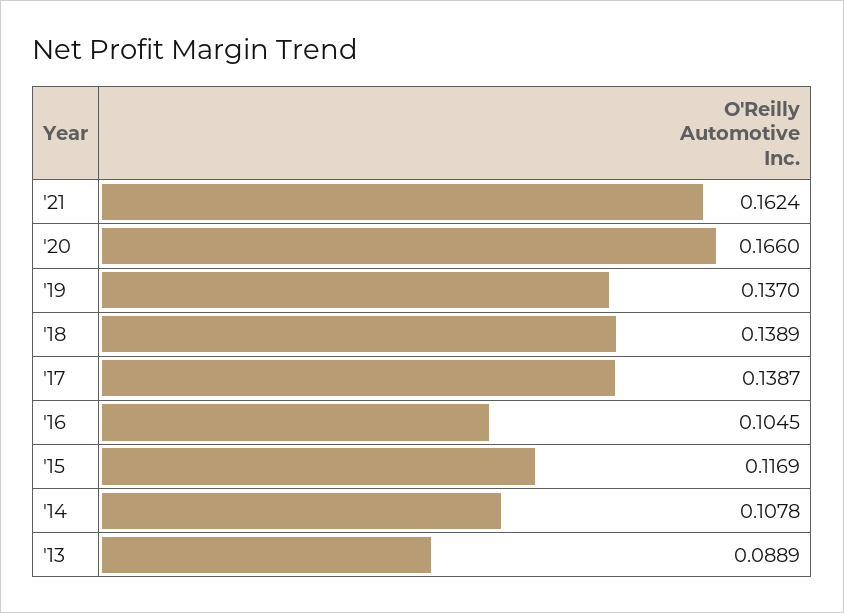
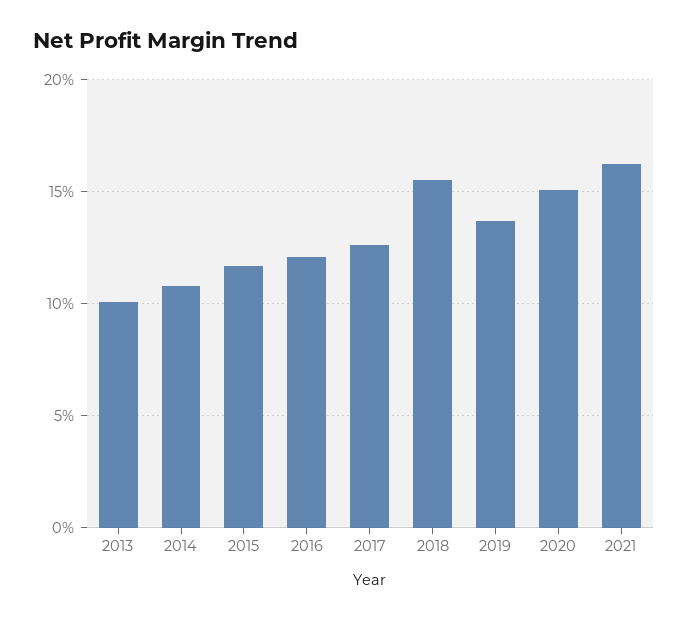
'20: 0.166 -> 0.15
'18: 0.1389 -> 0.155
'17: 0.1387 -> 0.125
'16: 0.1045 -> 0.12
'13: 0.0889 -> 0.1

